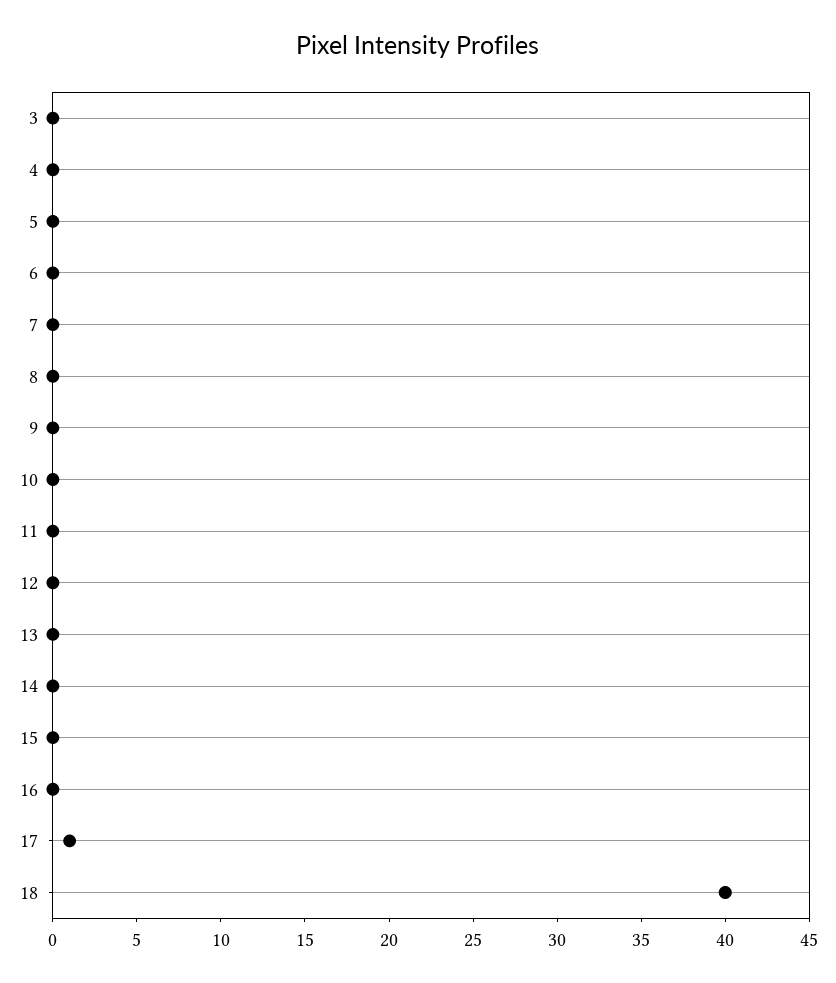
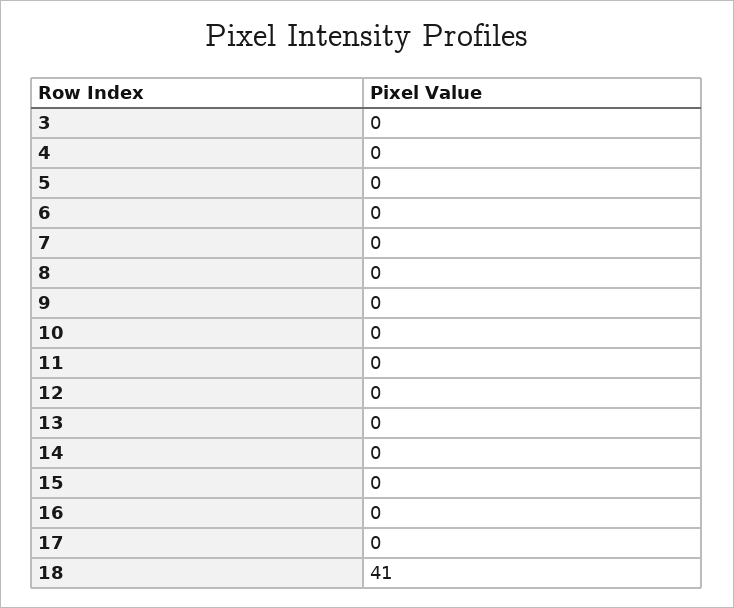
17: 1 -> 0
18: 40 -> 41

